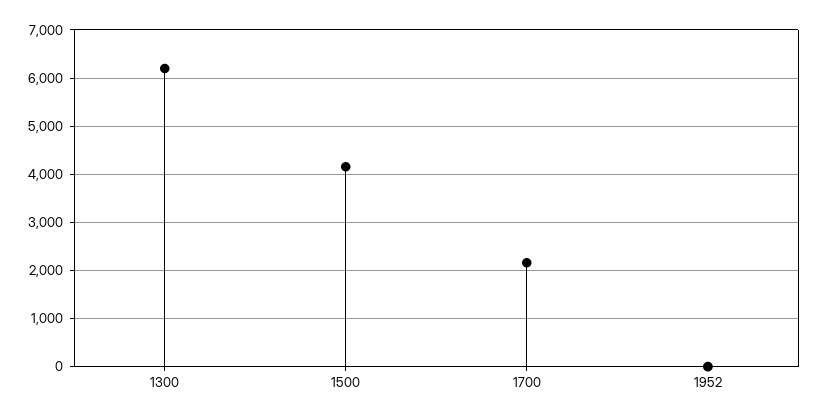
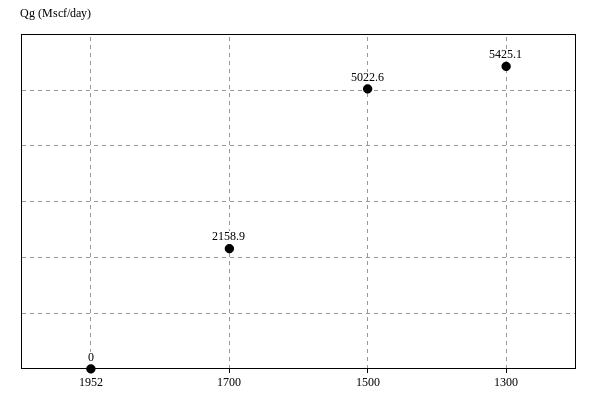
1300: 6200 -> 5425.1
1500: 4200 -> 5022.6

